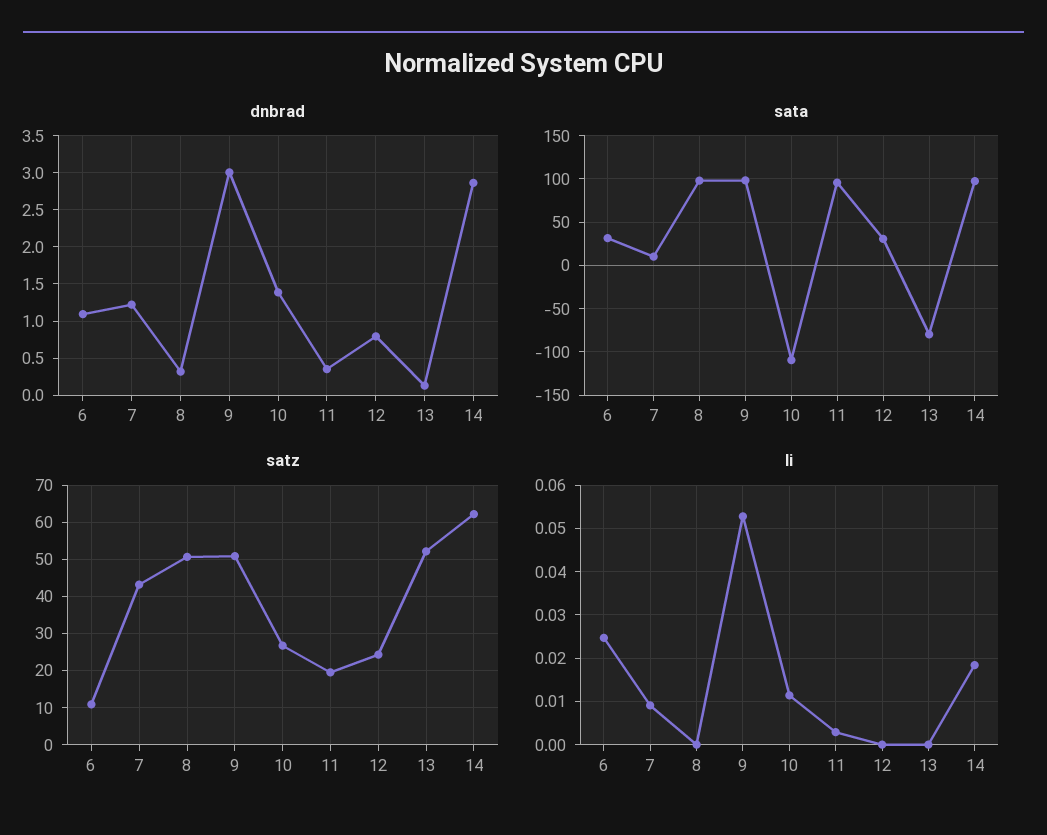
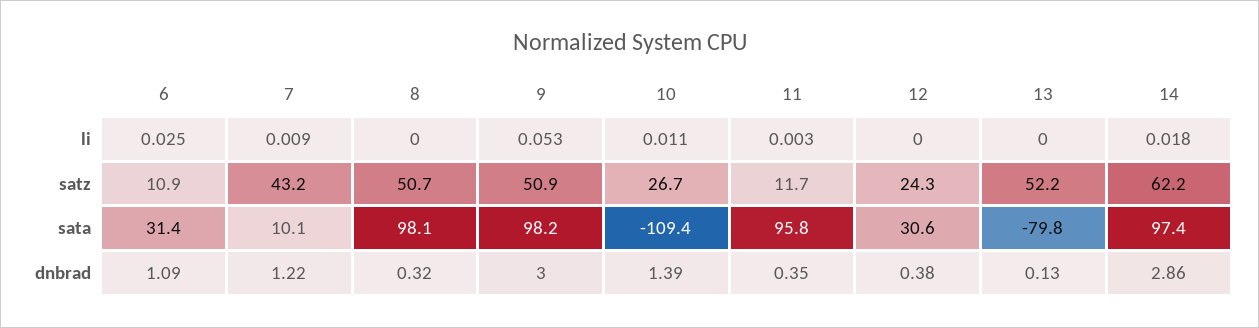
dnbrad, 12: 0.8 -> 0.38
satz, 11: 20 -> 11.7

